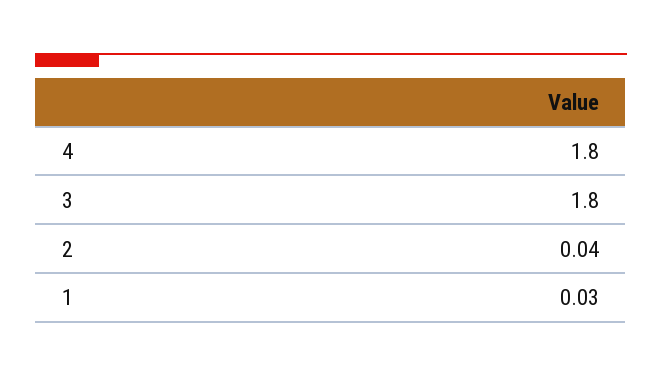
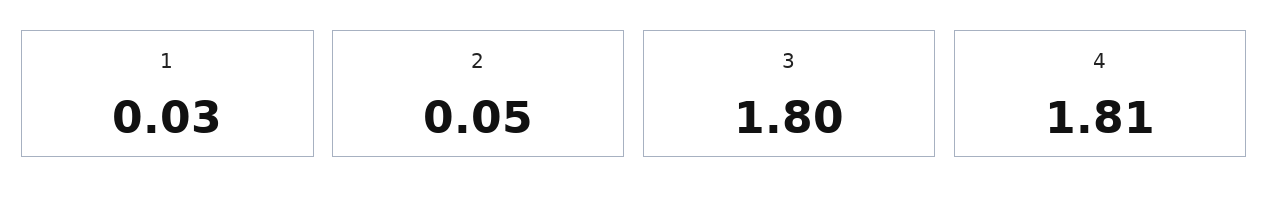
4: 1.8 -> 1.81
2: 0.04 -> 0.05

